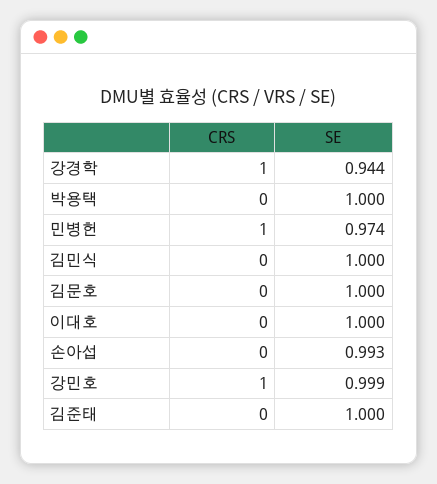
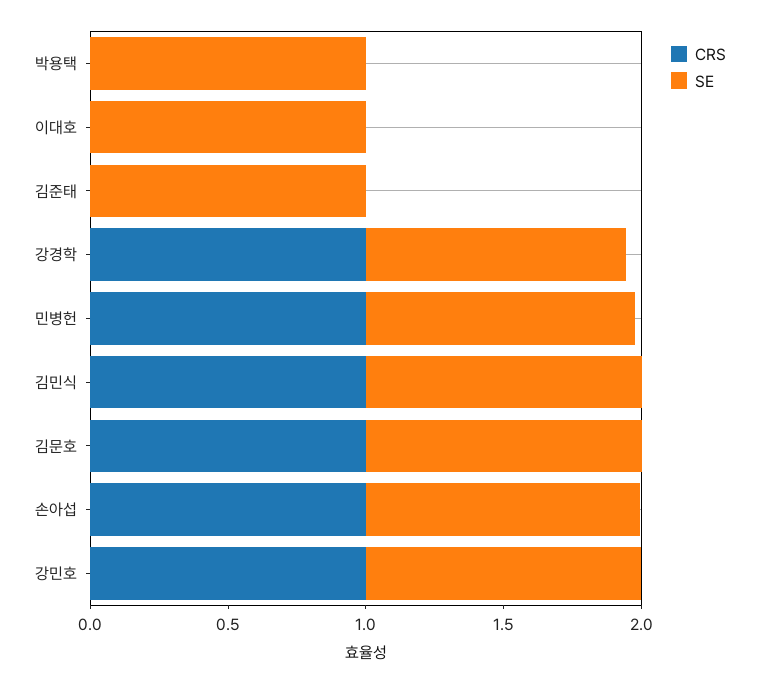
CRS, 김민식: 0 -> 1
CRS, 김문호: 0 -> 1
CRS, 손아섭: 0 -> 1

